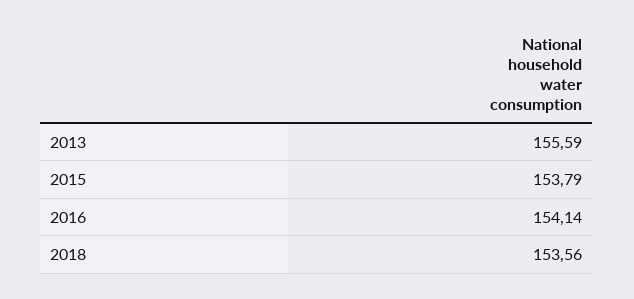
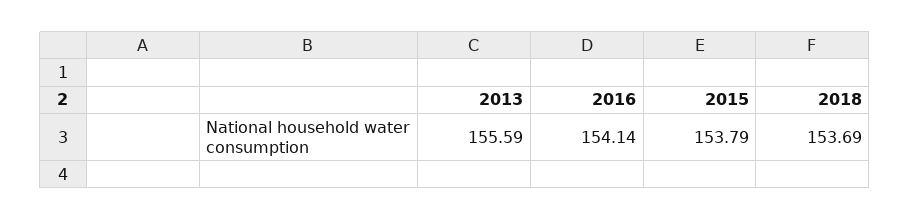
2018: 153.56 -> 153.69

